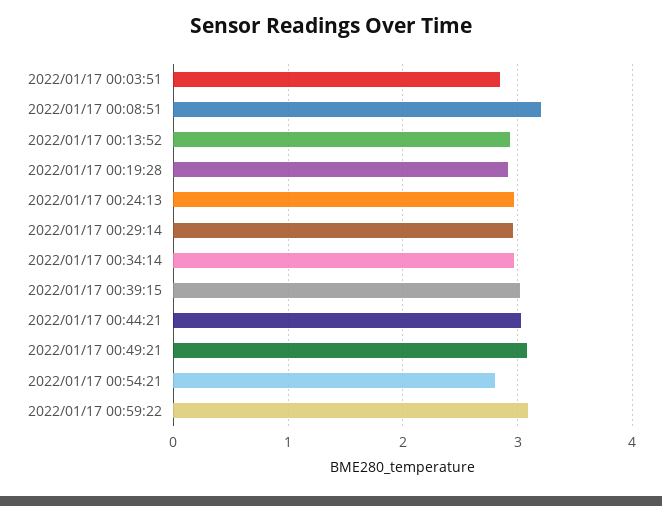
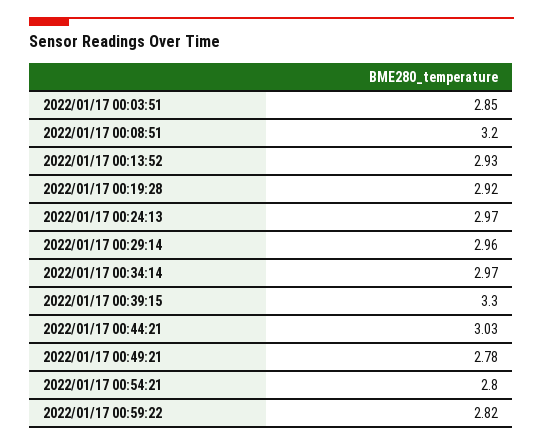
2022/01/17 00:39:15: 3 -> 3.3
2022/01/17 00:49:21: 3.1 -> 2.78
2022/01/17 00:59:22: 3.1 -> 2.82

